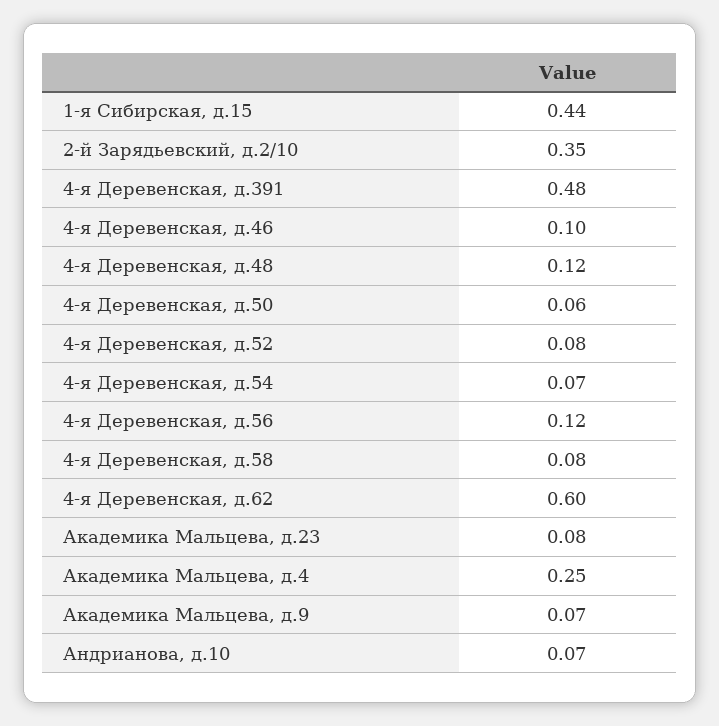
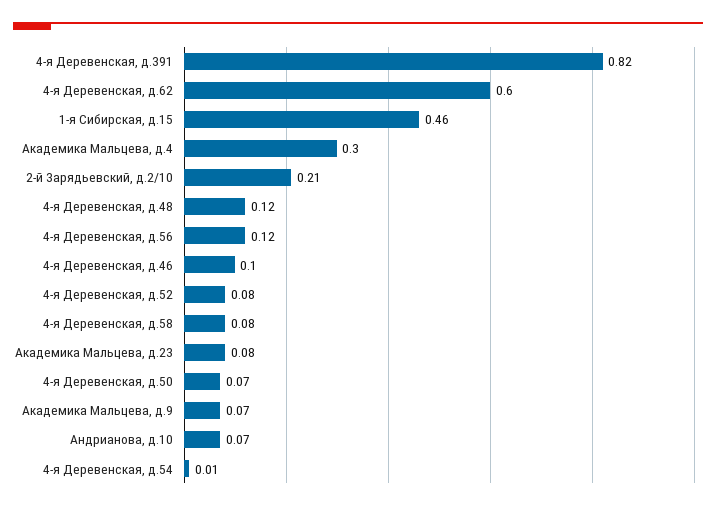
1-я Сибирская, д.15: 0.44 -> 0.46
2-й Зарядьевский, д.2/10: 0.35 -> 0.21
4-я Деревенская, д.391: 0.48 -> 0.82
4-я Деревенская, д.50: 0.06 -> 0.07
4-я Деревенская, д.54: 0.07 -> 0.01
Академика Мальцева, д.4: 0.25 -> 0.3

